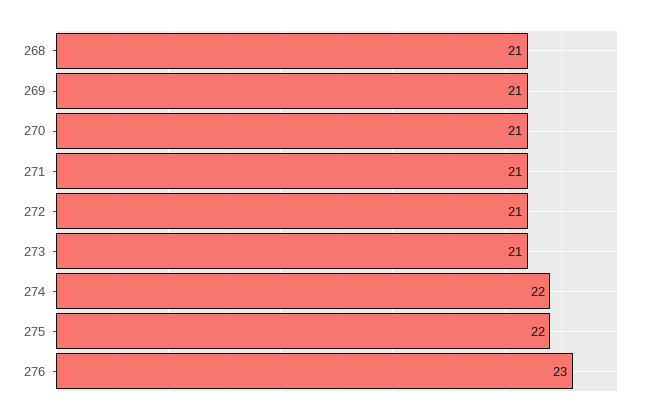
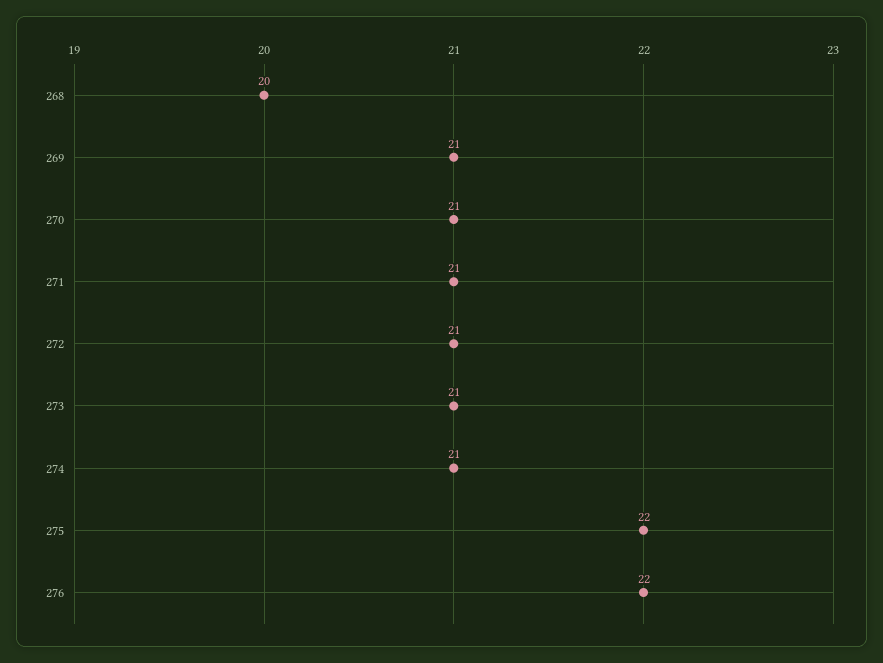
268: 21 -> 20
274: 22 -> 21
276: 23 -> 22

